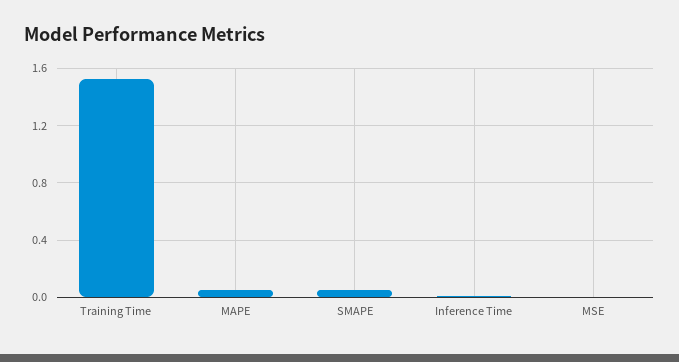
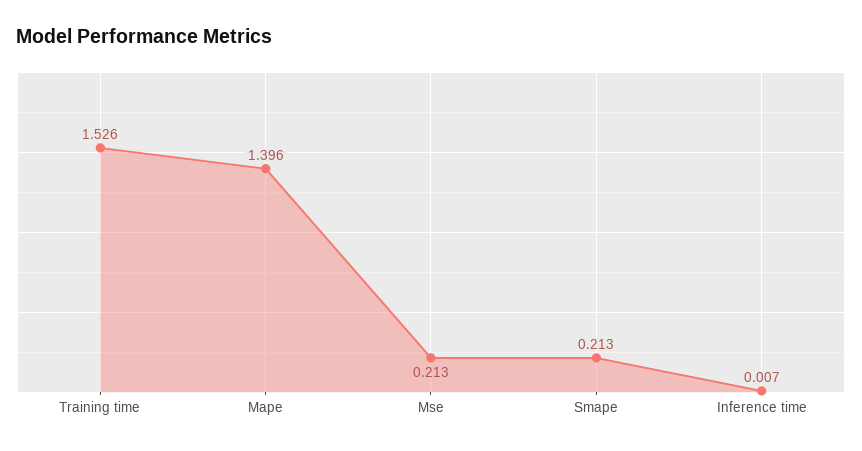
MAPE: 0.05 -> 1.396
SMAPE: 0.05 -> 0.213
MSE: 0 -> 0.213

